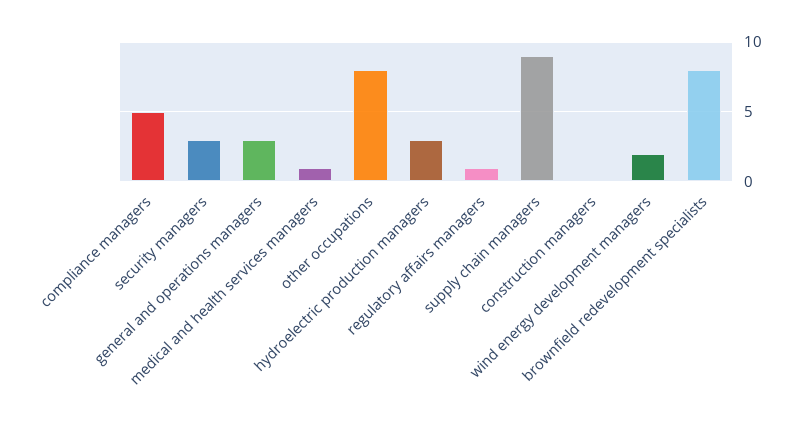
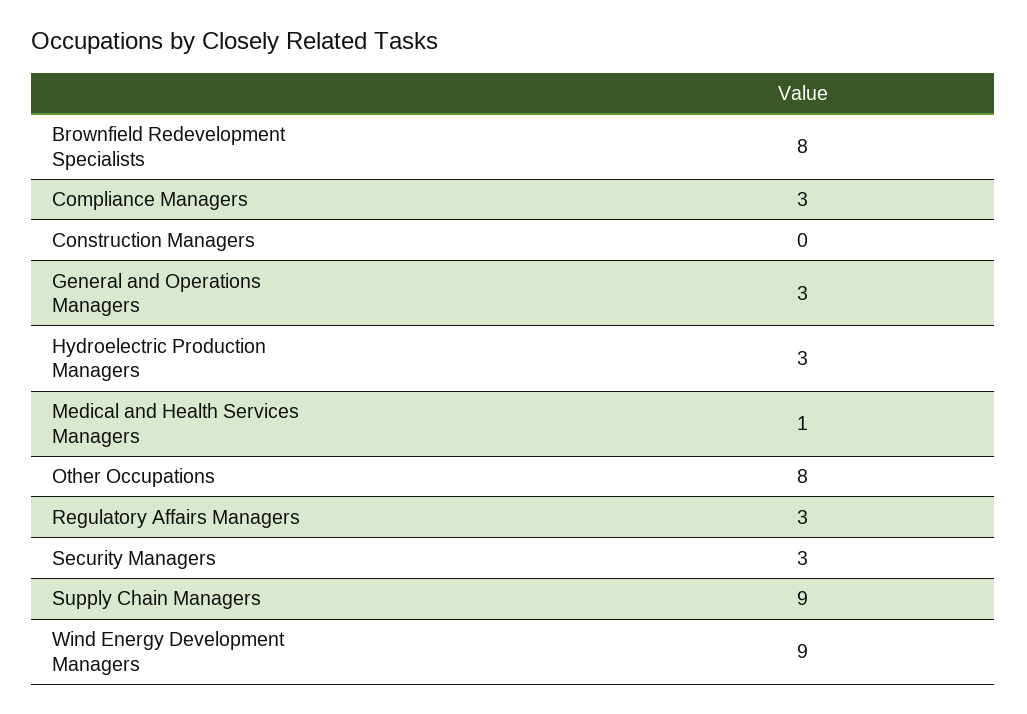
compliance managers: 5 -> 3
regulatory affairs managers: 1 -> 3
wind energy development managers: 2 -> 9

